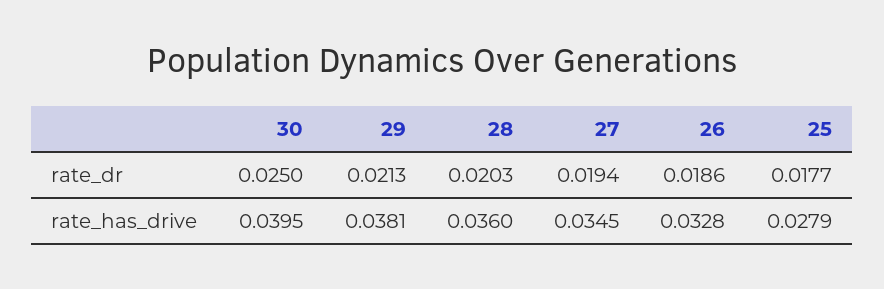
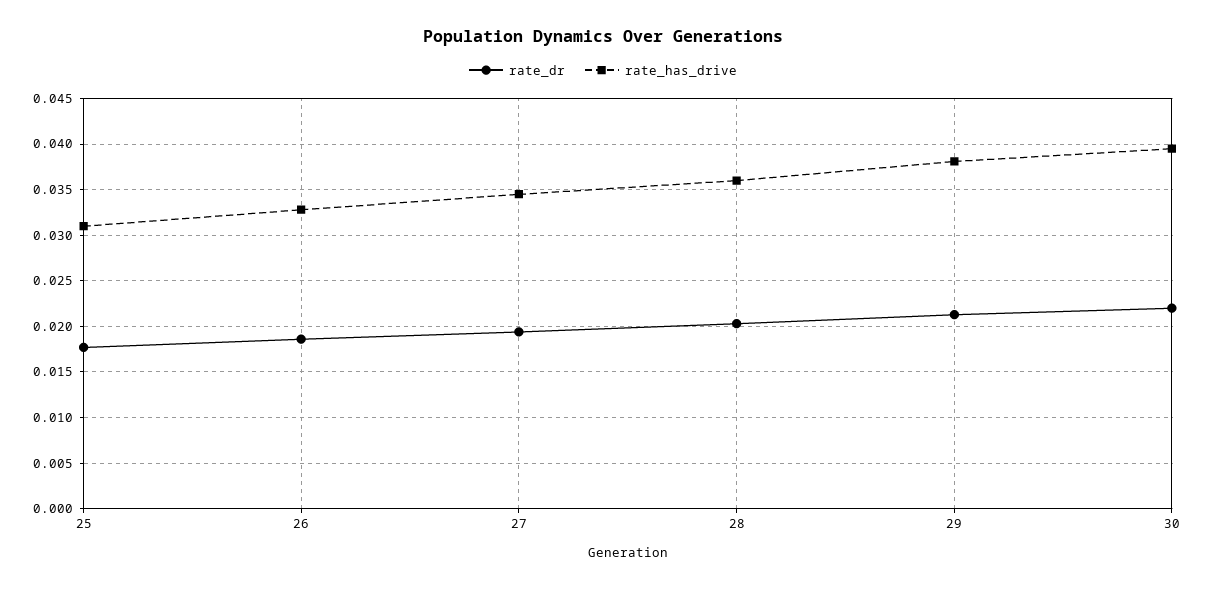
rate_dr, 30: 0.025 -> 0.022
rate_has_drive, 25: 0.0279 -> 0.031

